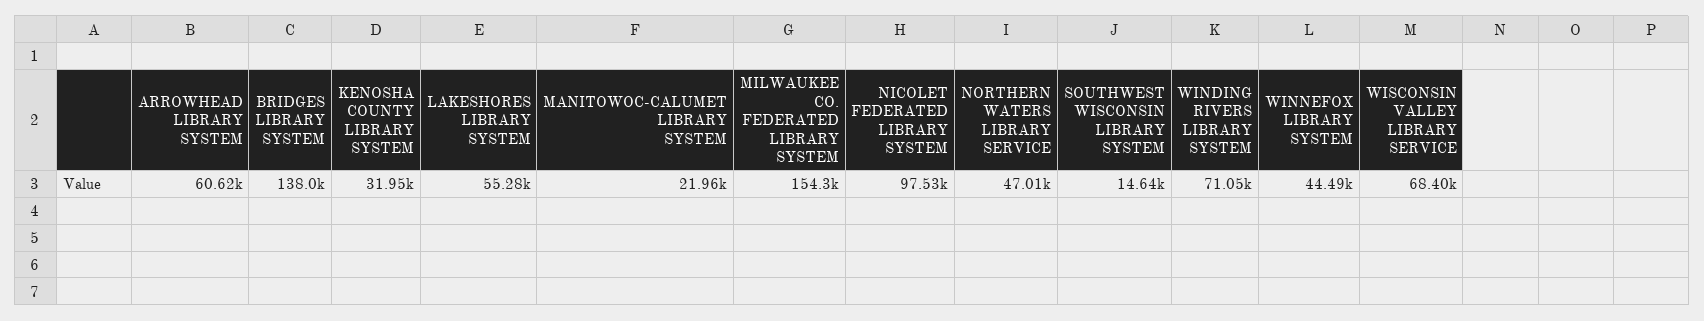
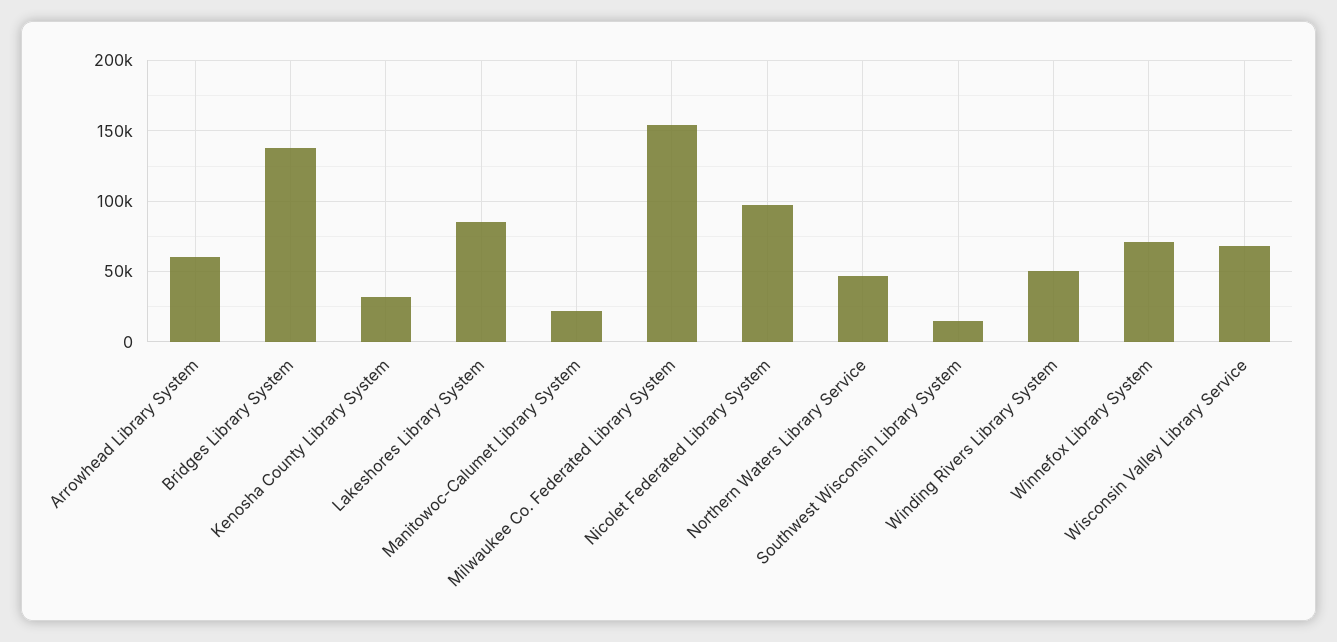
LAKESHORES LIBRARY SYSTEM: 55280 -> 85000
WINDING RIVERS LIBRARY SYSTEM: 71050 -> 50000
WINNEFOX LIBRARY SYSTEM: 44490 -> 70000

